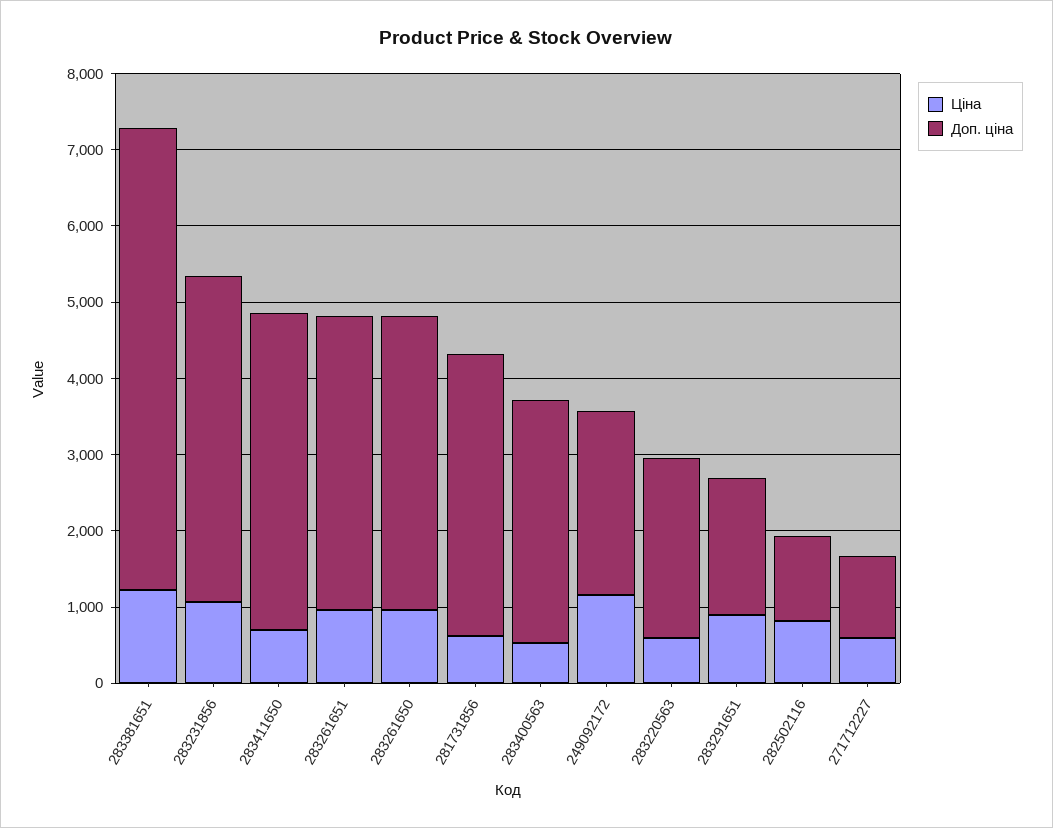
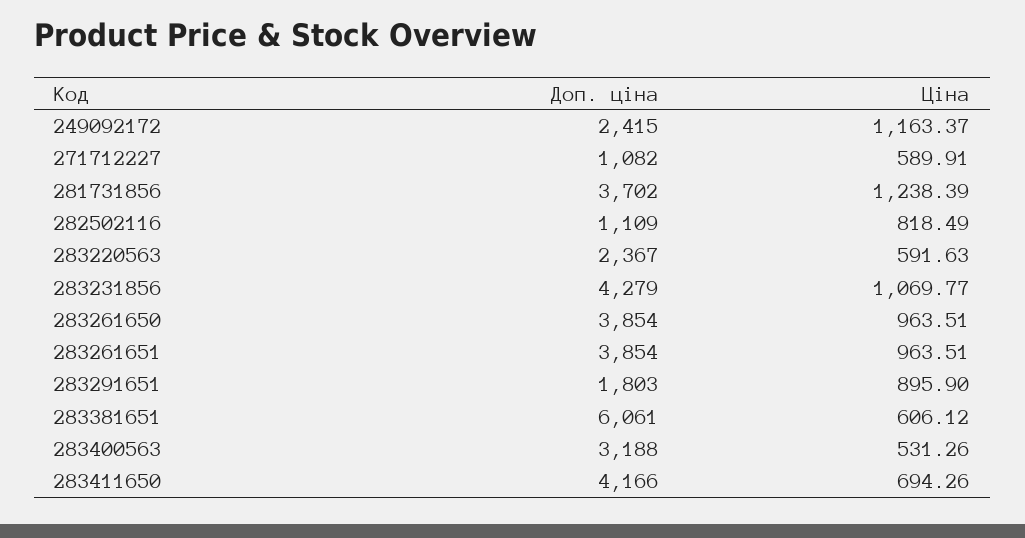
Ціна, 283381651: 1200 -> 606.12
Ціна, 281731856: 600 -> 1238.39

